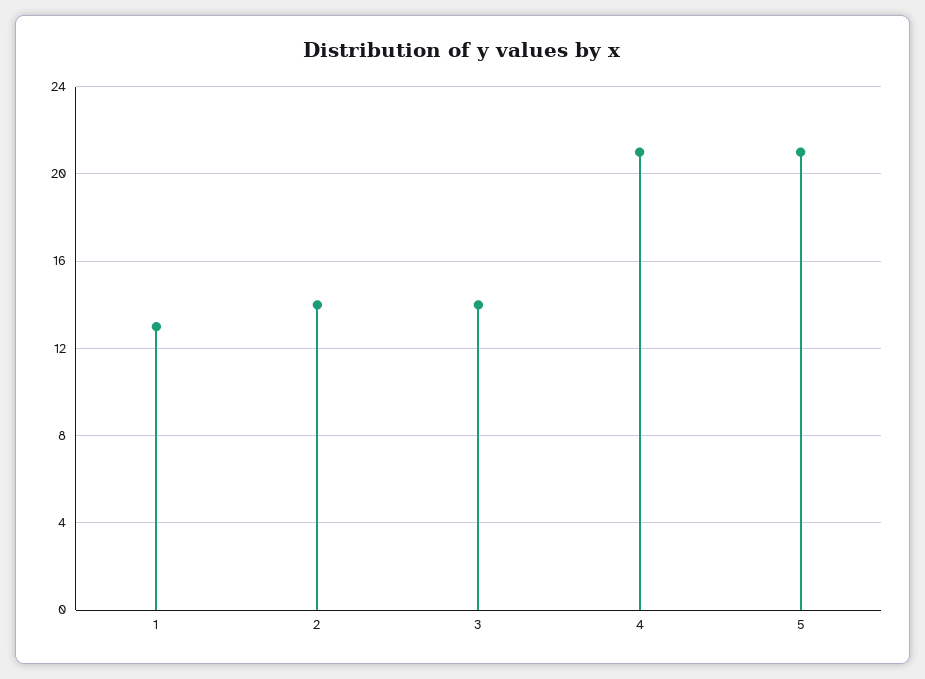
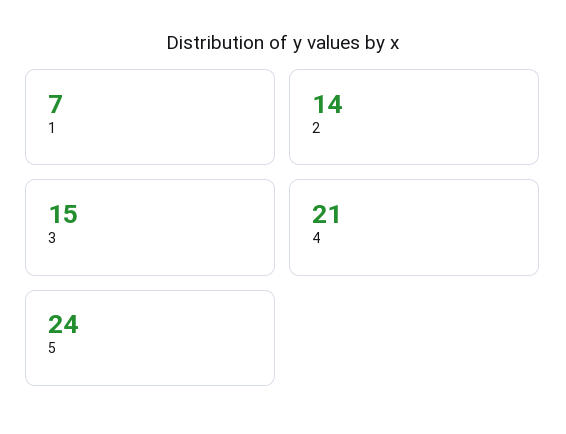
1: 13 -> 7
3: 14 -> 15
5: 21 -> 24

